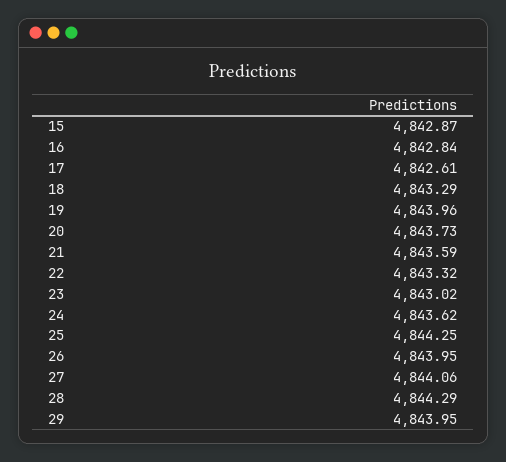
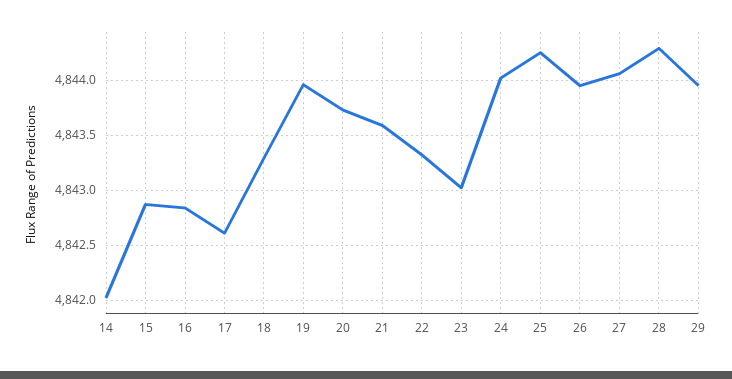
24: 4843.62 -> 4844
14: none -> 4842

